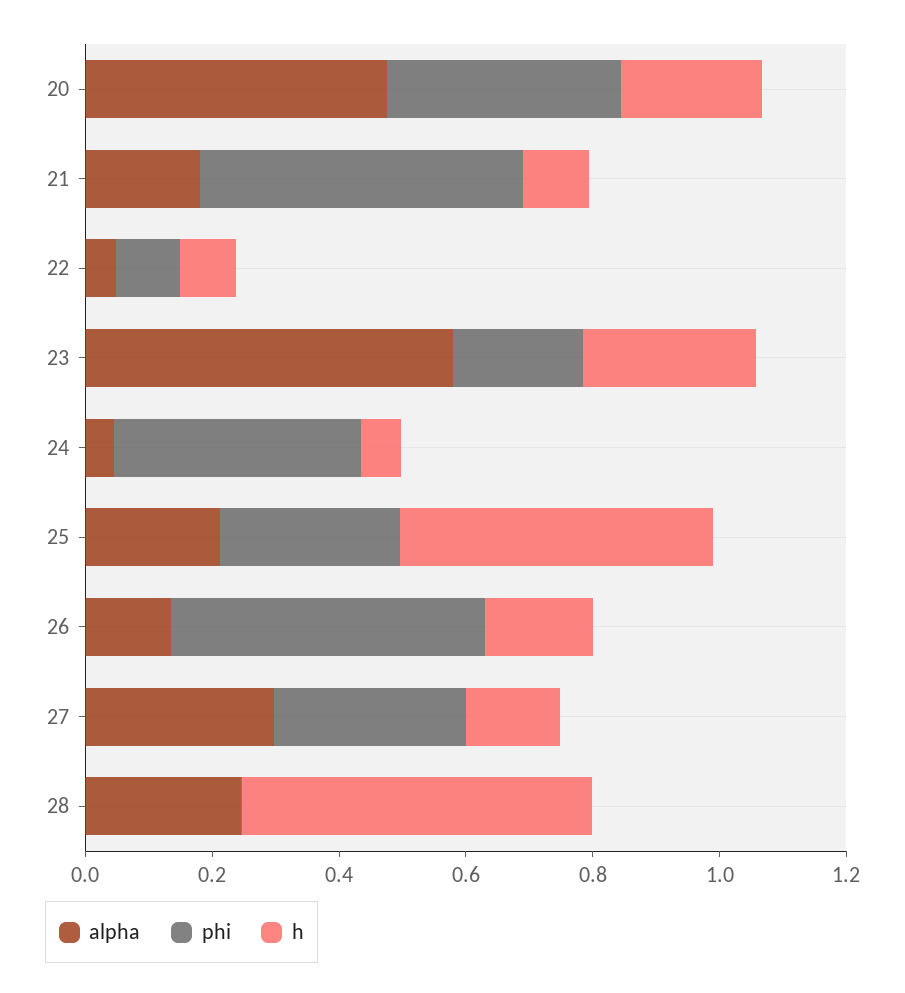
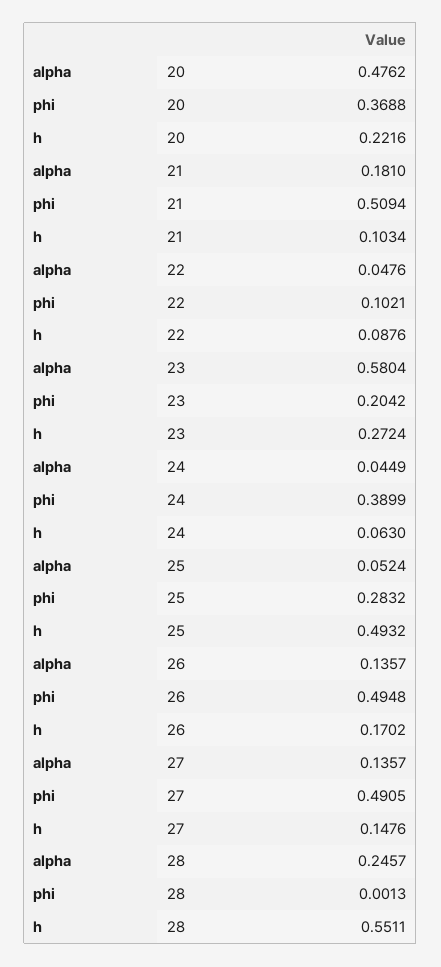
alpha, 25: 0.2 -> 0.0524
alpha, 27: 0.3 -> 0.1357
phi, 27: 0.3 -> 0.4905

